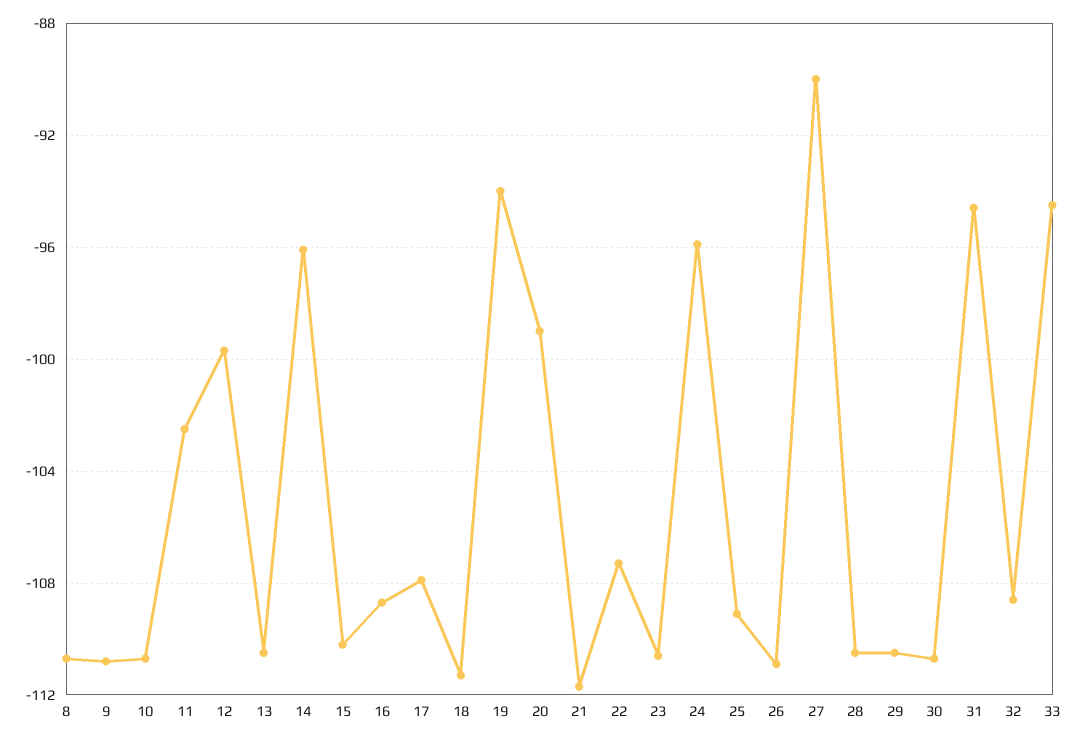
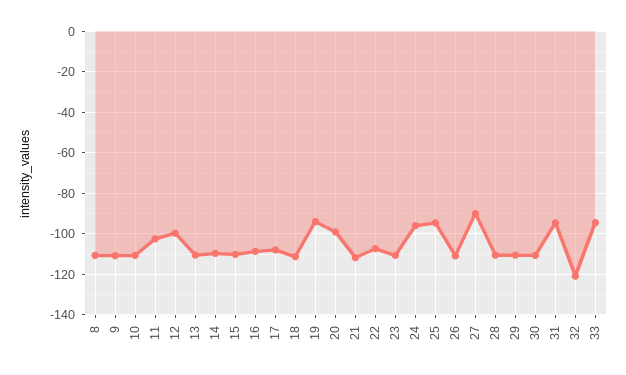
14: -96 -> -110
25: -109 -> -95
32: -108.5 -> -120

